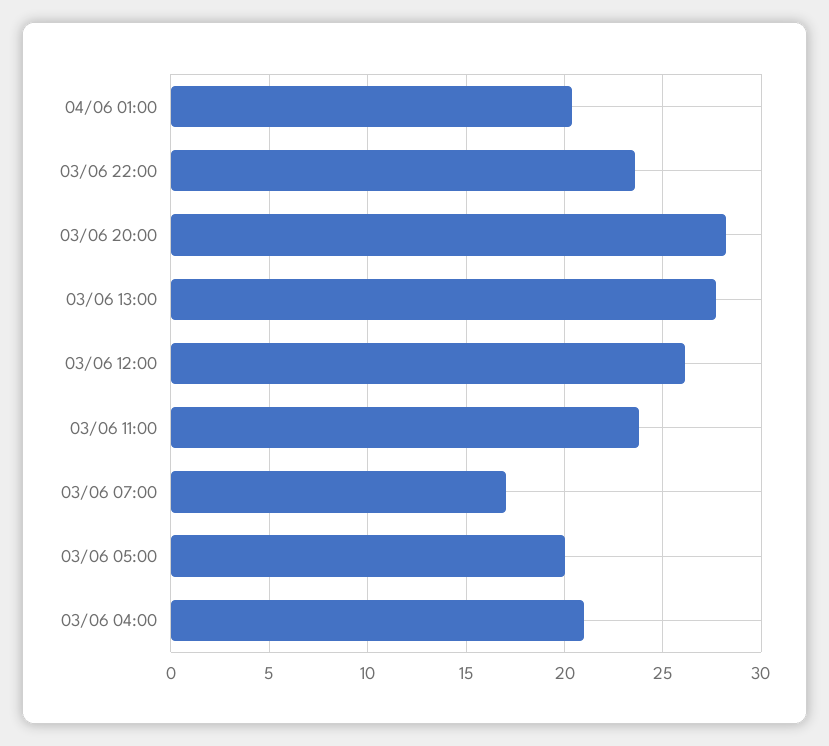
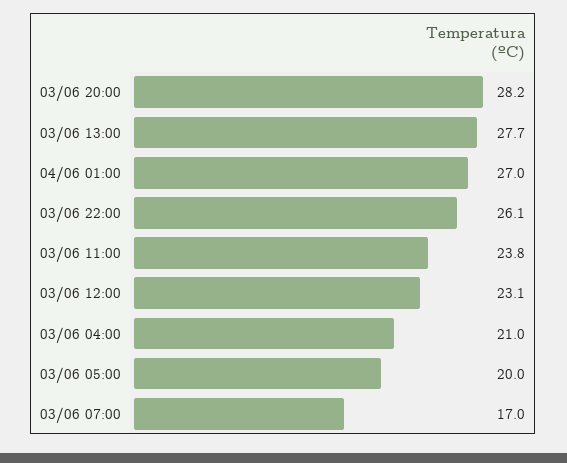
04/06 01:00: 20.5 -> 27
03/06 22:00: 23.5 -> 26.1
03/06 12:00: 26 -> 23.1

